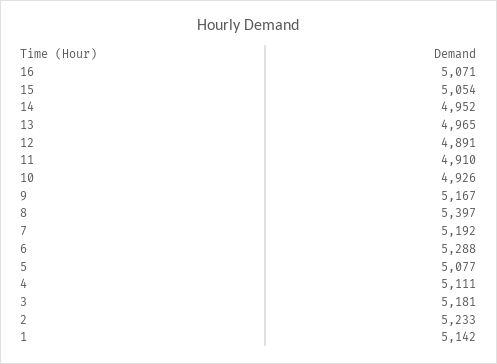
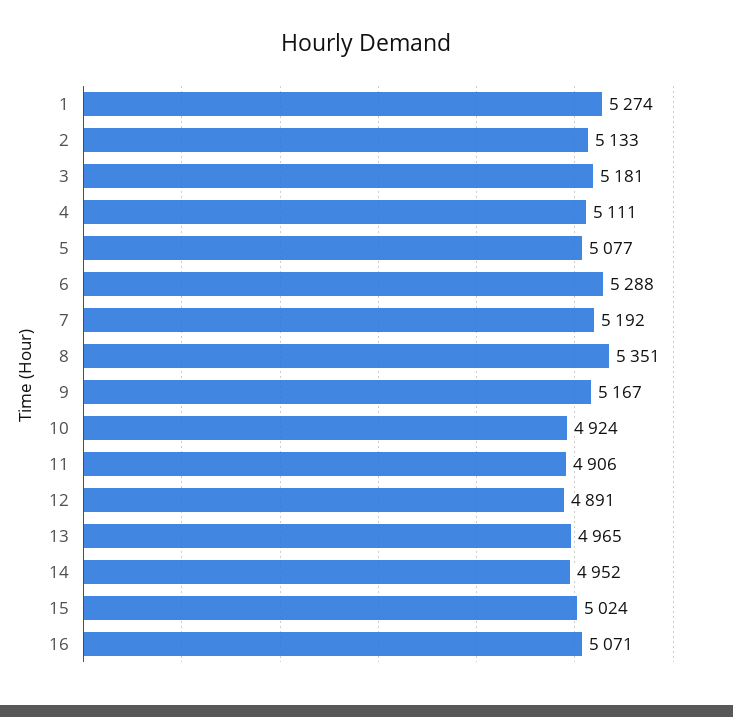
15: 5054 -> 5024
11: 4910 -> 4906
10: 4926 -> 4924
8: 5397 -> 5351
2: 5233 -> 5133
1: 5142 -> 5274

